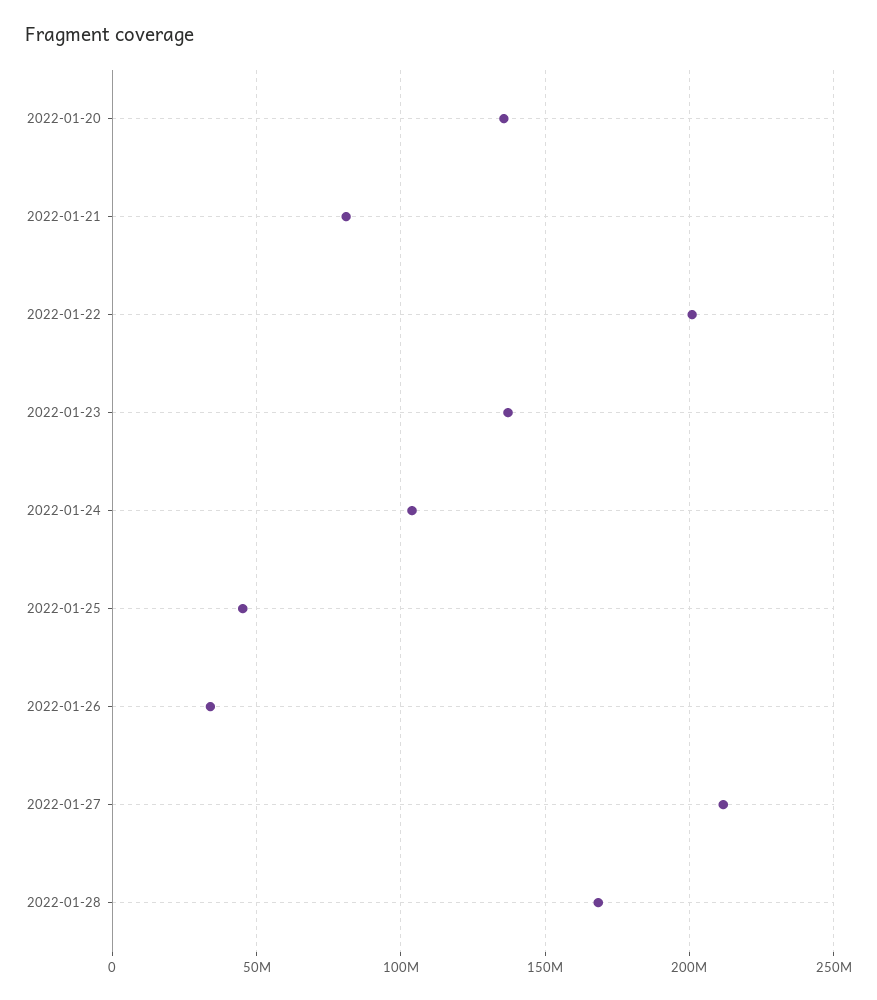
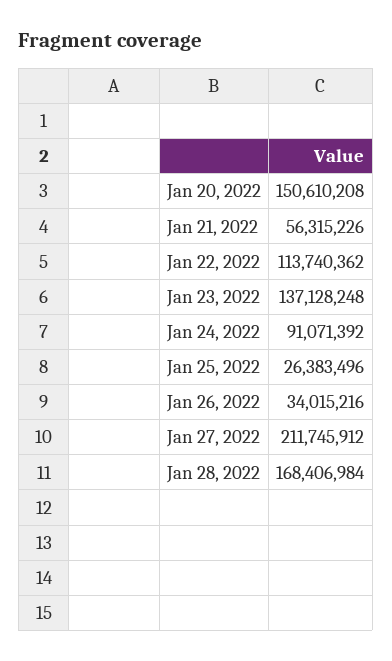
2022-01-20: 135000000 -> 150610208
2022-01-21: 80000000 -> 56315226
2022-01-22: 200000000 -> 113740362
2022-01-24: 105000000 -> 91071392
2022-01-25: 45000000 -> 26383496

